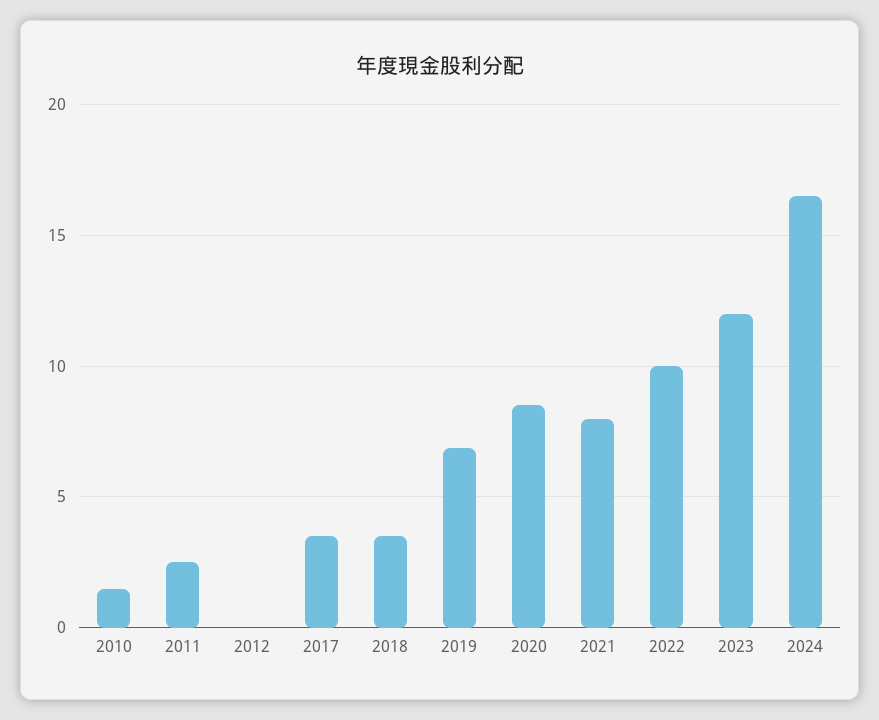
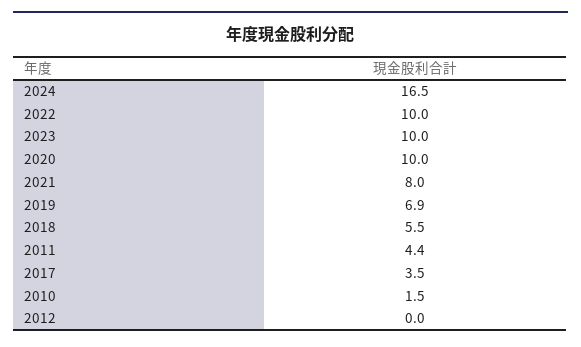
2011: 2.5 -> 4.4
2018: 3.5 -> 5.5
2020: 8.5 -> 10
2023: 12 -> 10

